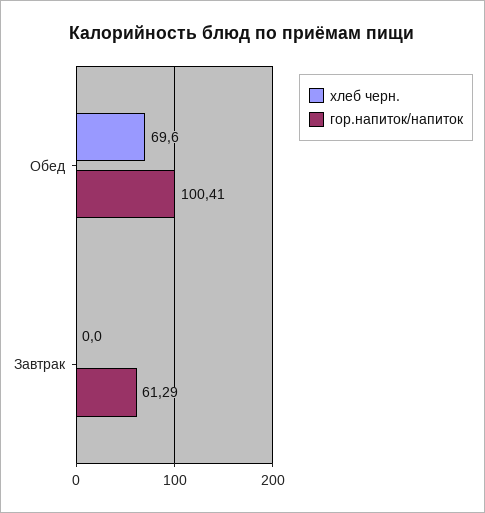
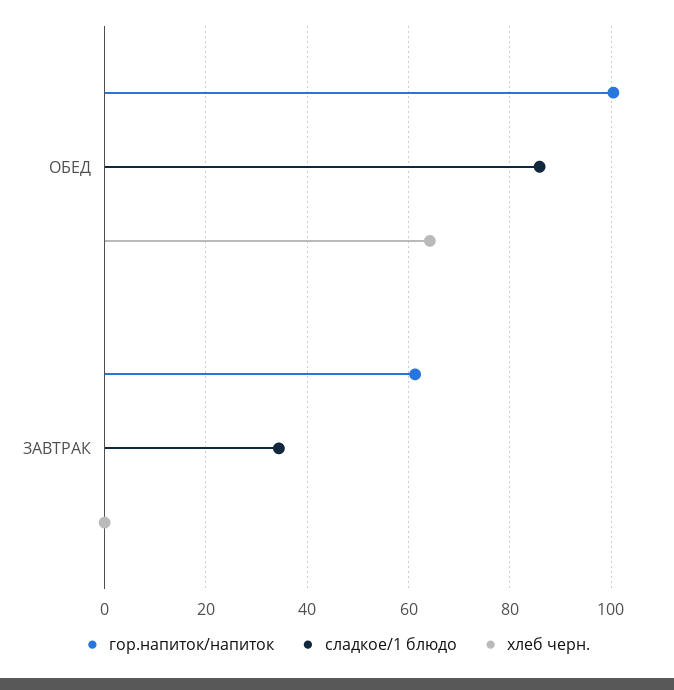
хлеб черн., Обед: 69.6 -> 64
сладкое/1 блюдо, Обед: none -> 86
сладкое/1 блюдо, Завтрак: none -> 34

